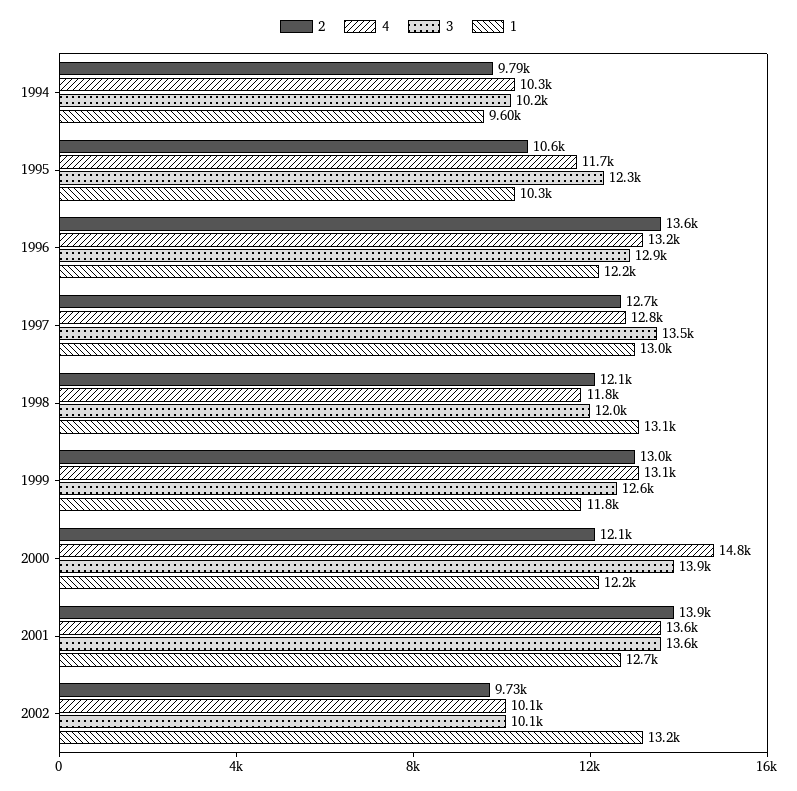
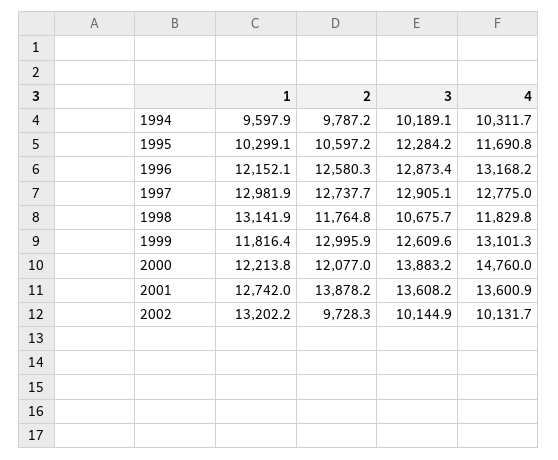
2, 1996: 13600 -> 12580.3
3, 1997: 13500 -> 12905.1
2, 1998: 12100 -> 11764.8
3, 1998: 12000 -> 10675.7

